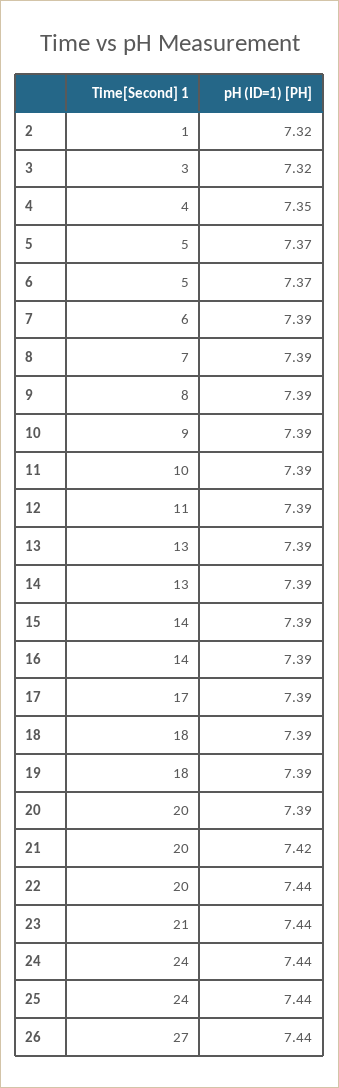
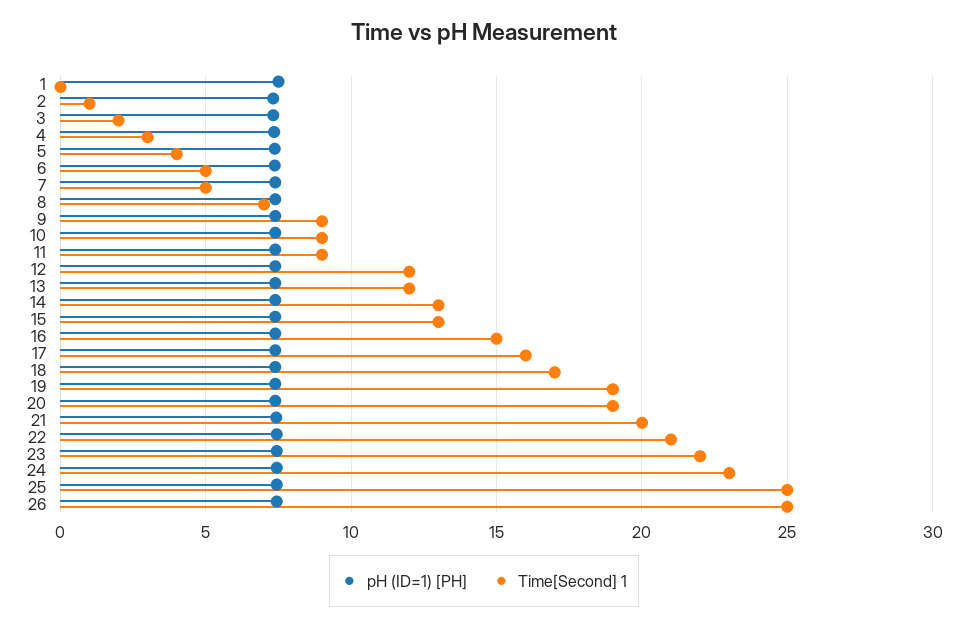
Time[Second] 1, 3: 3 -> 2
Time[Second] 1, 4: 4 -> 3
Time[Second] 1, 5: 5 -> 4
Time[Second] 1, 7: 6 -> 5
Time[Second] 1, 9: 8 -> 9
Time[Second] 1, 11: 10 -> 9
Time[Second] 1, 12: 11 -> 12
Time[Second] 1, 13: 13 -> 12
Time[Second] 1, 15: 14 -> 13
Time[Second] 1, 16: 14 -> 15
Time[Second] 1, 17: 17 -> 16
Time[Second] 1, 18: 18 -> 17
Time[Second] 1, 19: 18 -> 19
Time[Second] 1, 20: 20 -> 19
Time[Second] 1, 22: 20 -> 21
Time[Second] 1, 23: 21 -> 22
Time[Second] 1, 24: 24 -> 23
Time[Second] 1, 25: 24 -> 25
Time[Second] 1, 26: 27 -> 25
pH (ID=1) [PH], 1: none -> 7.5
Time[Second] 1, 1: none -> 0

